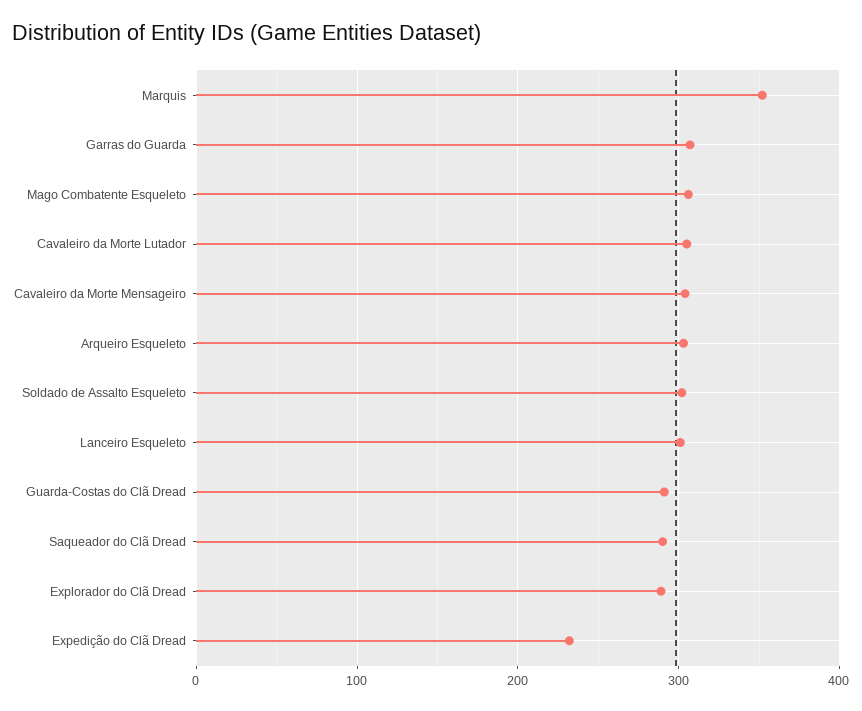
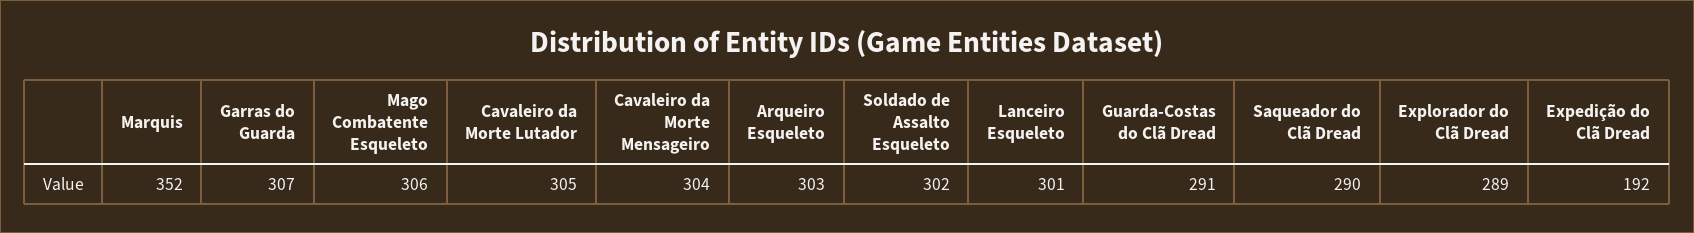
Expedição do Clã Dread: 230 -> 192

